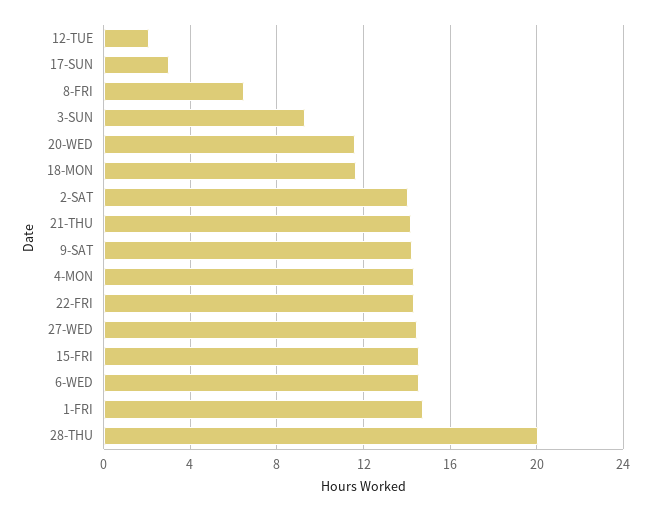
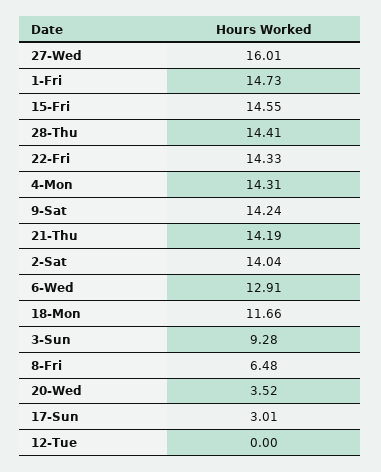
12-TUE: 2 -> 0
20-WED: 11.5 -> 3.52
27-WED: 14.5 -> 16.01
6-WED: 14.5 -> 12.91
28-THU: 20 -> 14.41

